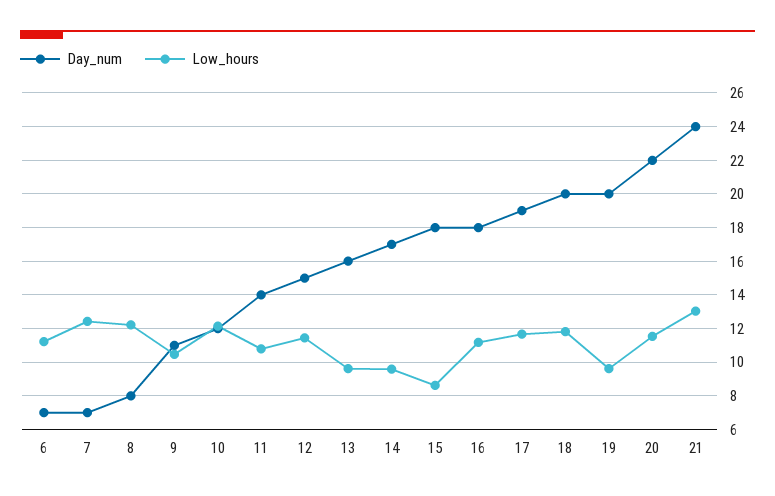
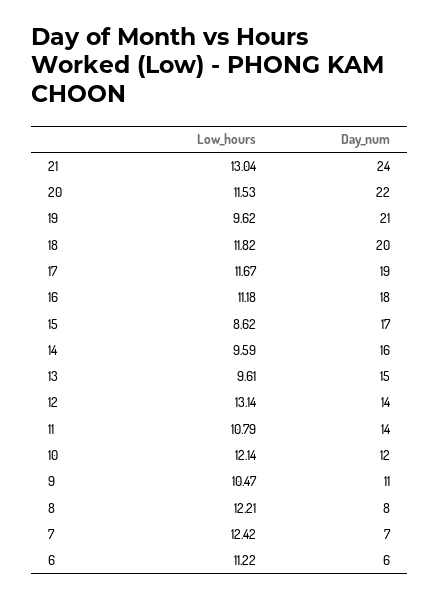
Day_num, 6: 7 -> 6
Day_num, 12: 15 -> 14
Low_hours, 12: 11.5 -> 13.14
Day_num, 13: 16 -> 15
Day_num, 14: 17 -> 16
Day_num, 15: 18 -> 17
Day_num, 19: 20 -> 21

